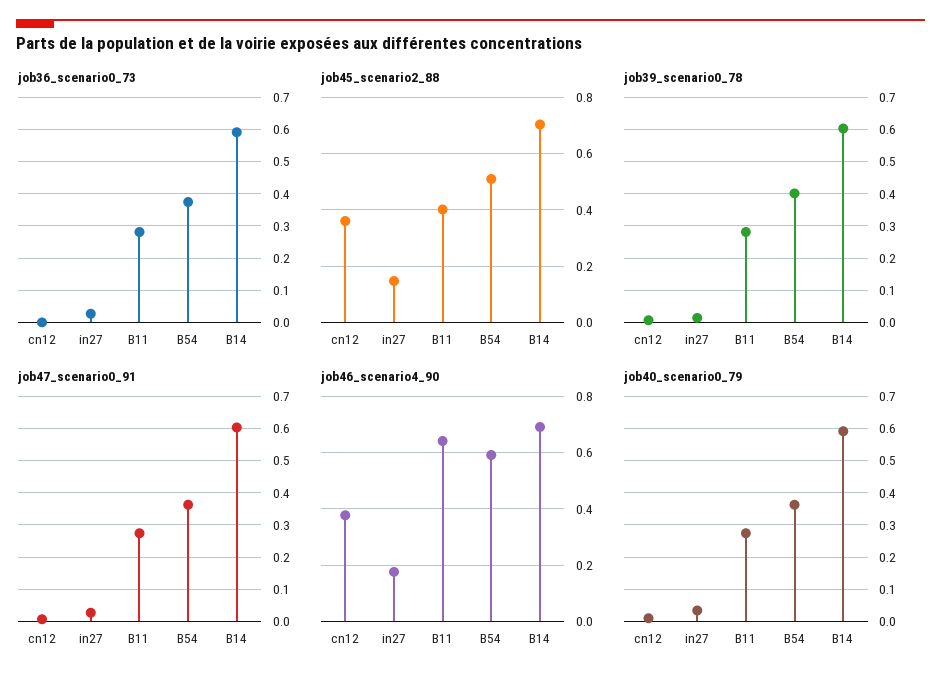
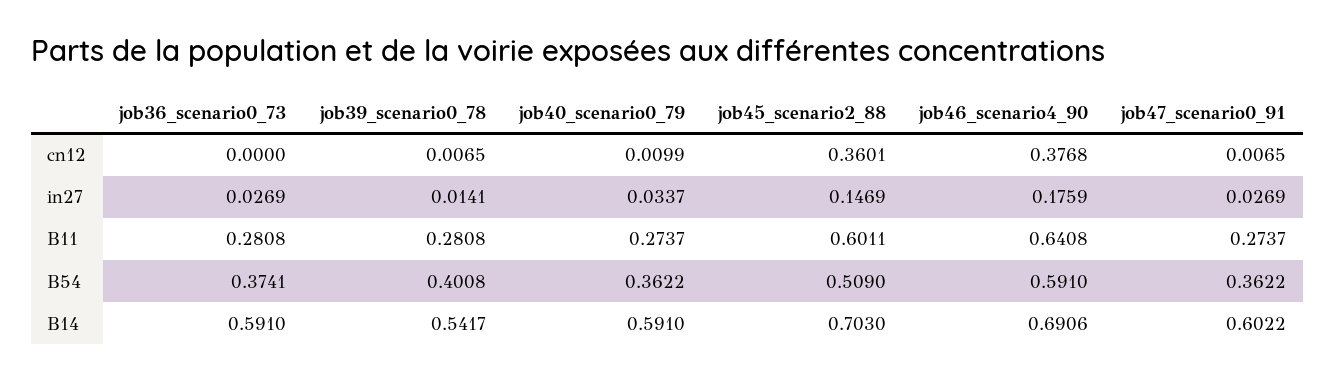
job45_scenario2_88, B11: 0.4 -> 0.6011
job39_scenario0_78, B14: 0.6 -> 0.5417

